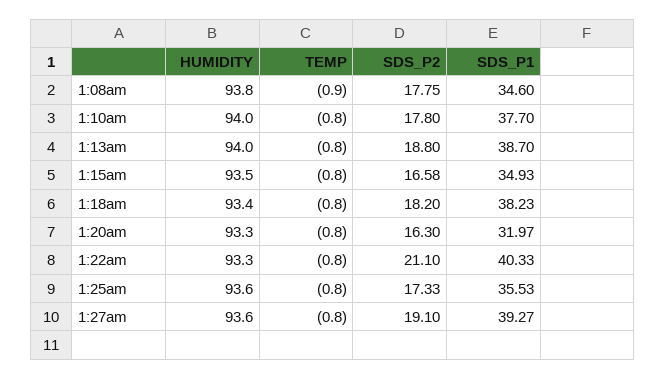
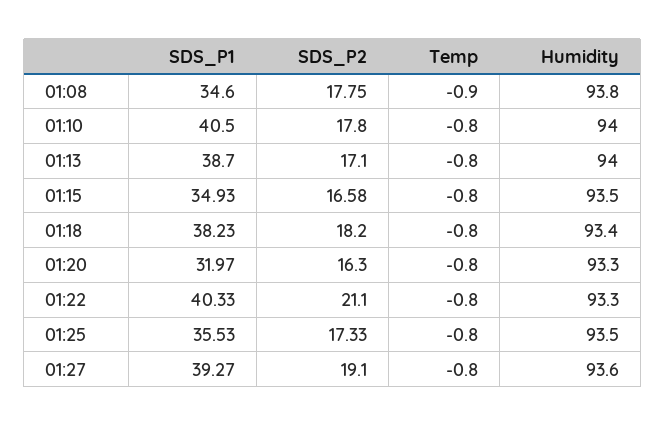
SDS_P1, 1:10am: 37.7 -> 40.5
SDS_P2, 1:13am: 18.8 -> 17.1
HUMIDITY, 1:25am: 93.6 -> 93.5

